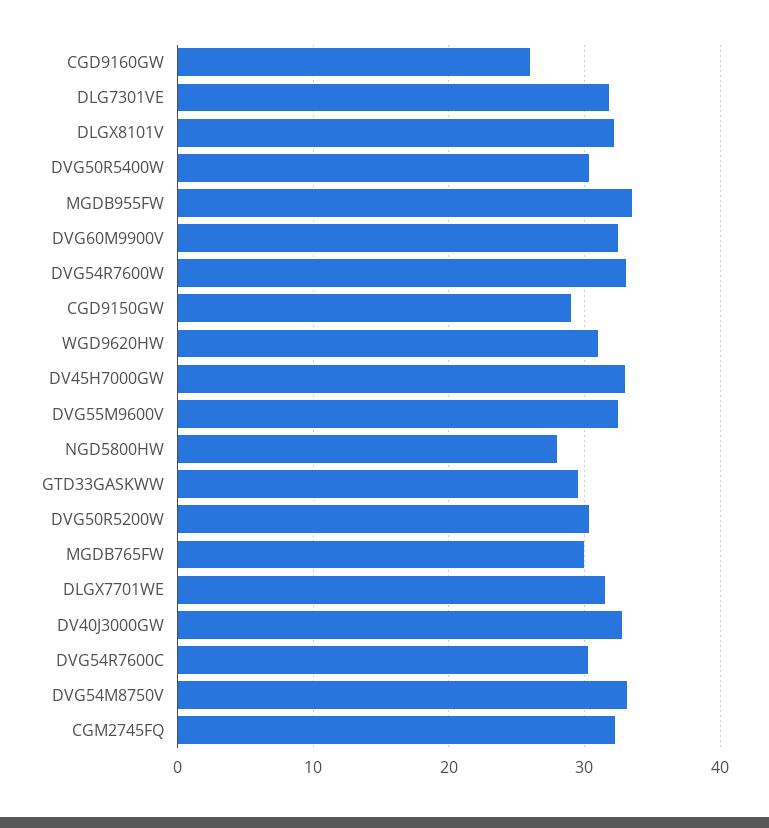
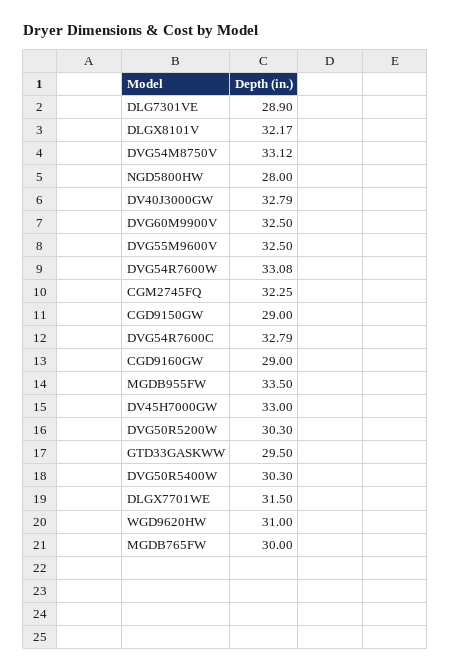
CGD9160GW: 26 -> 29
DLG7301VE: 32 -> 28.9
DVG54R7600C: 30 -> 32.79

